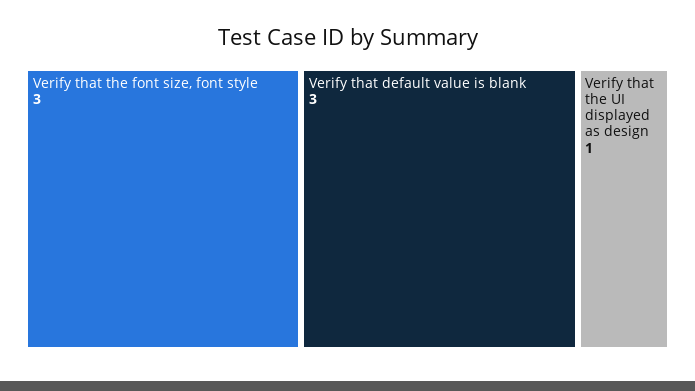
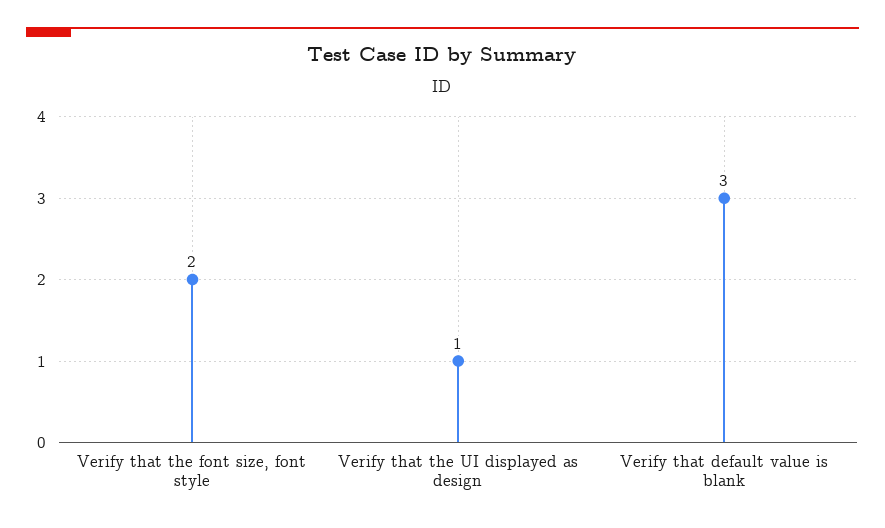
Verify that the font size, font style: 3 -> 2

